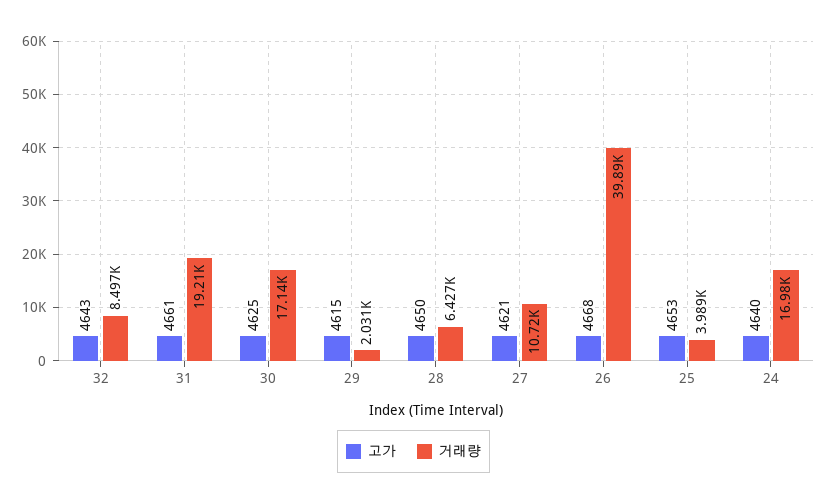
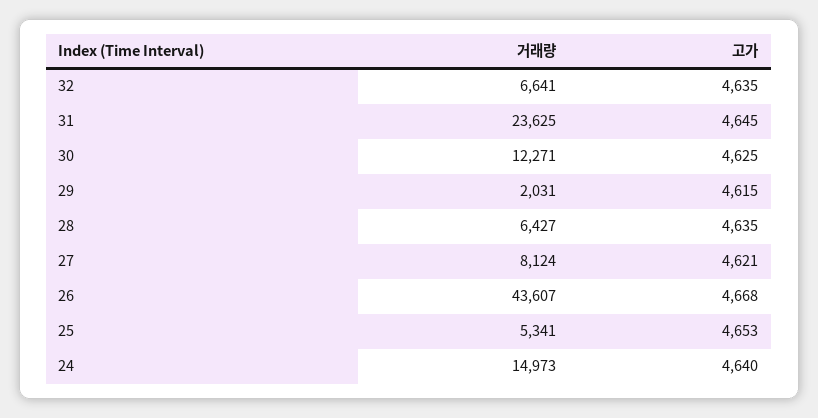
고가, 32: 4643 -> 4635
거래량, 32: 8497 -> 6641
고가, 31: 4661 -> 4645
거래량, 31: 19210 -> 23625
거래량, 30: 17140 -> 12271
고가, 28: 4650 -> 4635
거래량, 27: 10720 -> 8124
거래량, 26: 39890 -> 43607
거래량, 25: 3989 -> 5341
거래량, 24: 16980 -> 14973

